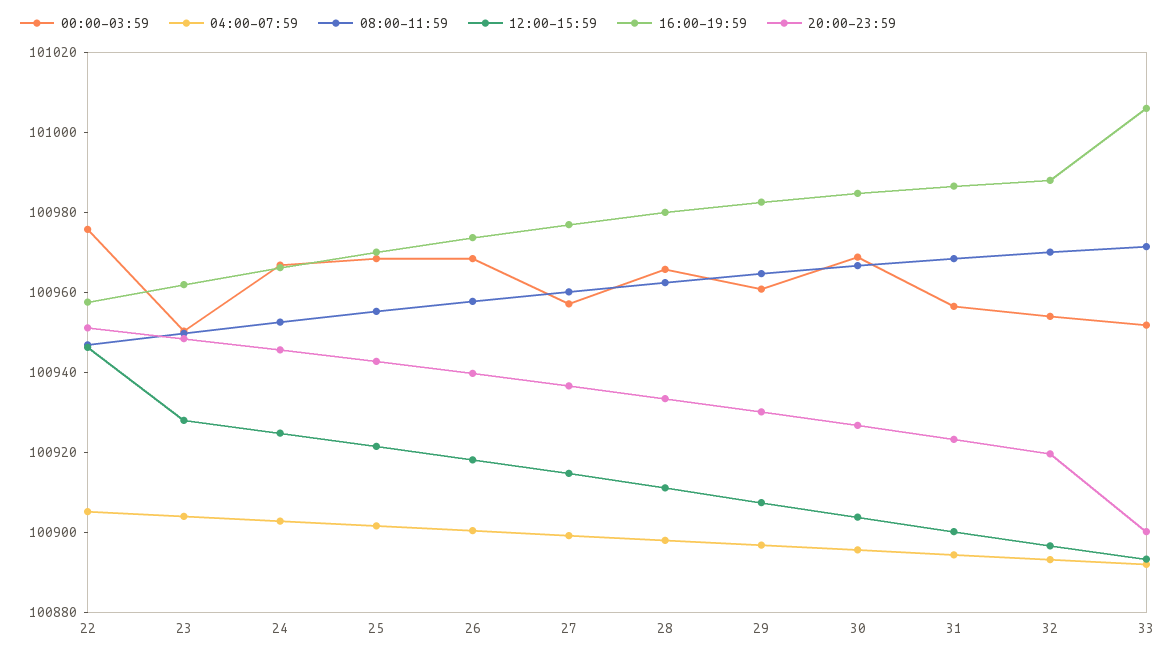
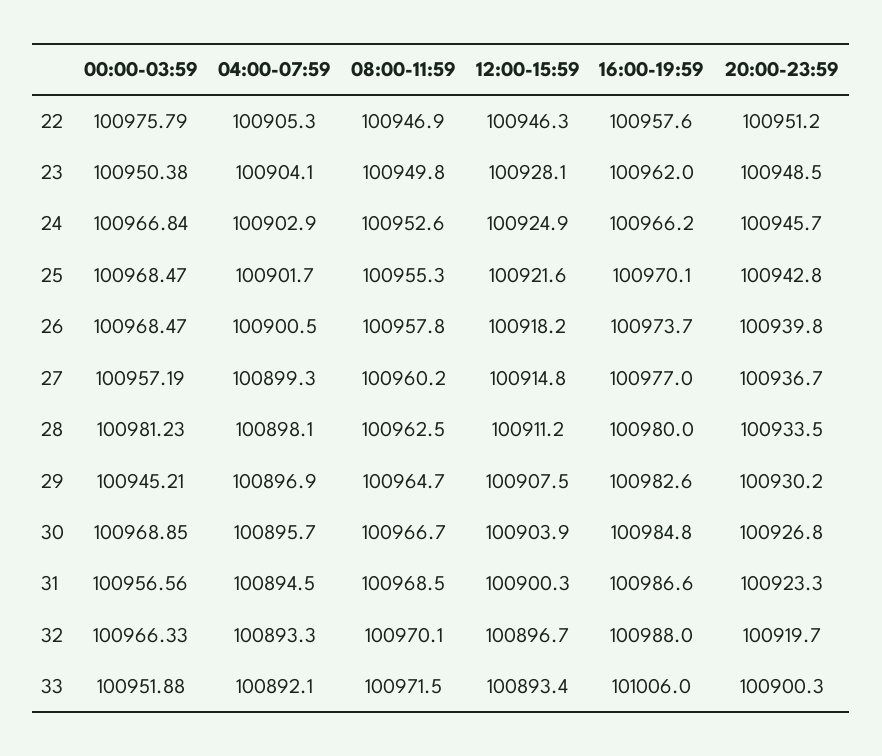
00:00-03:59, 28: 100965 -> 100981.23
00:00-03:59, 29: 100960 -> 100945.21
00:00-03:59, 32: 100955 -> 100966.33

